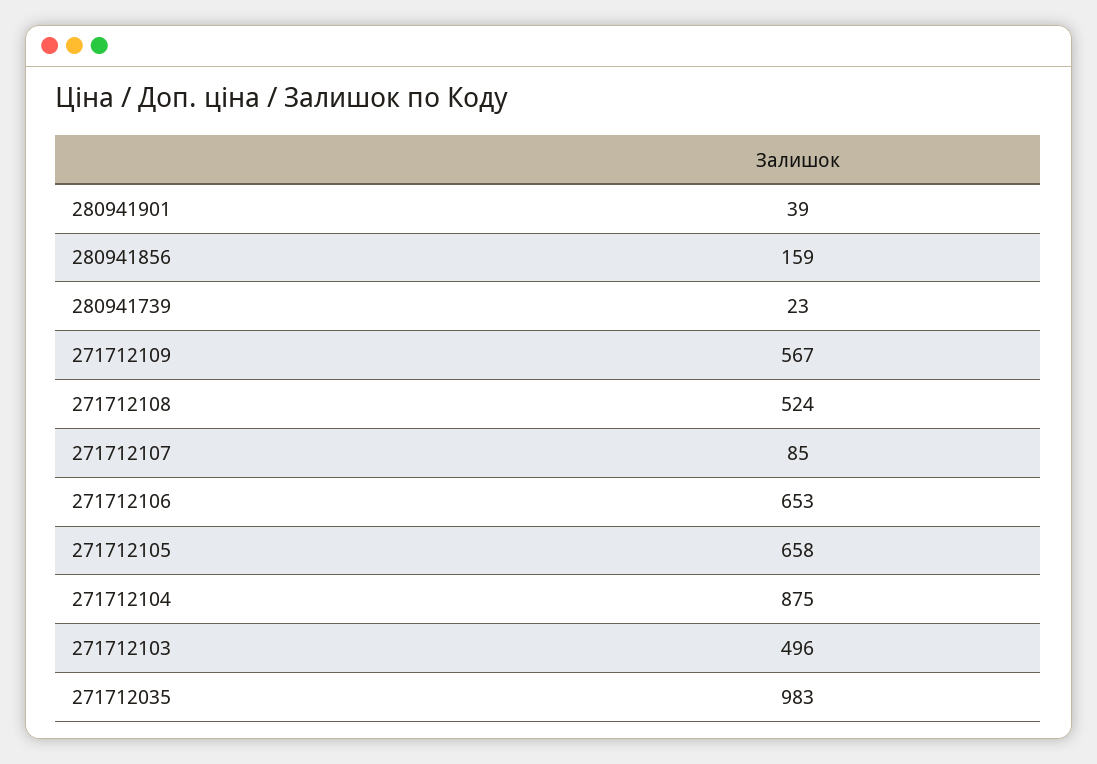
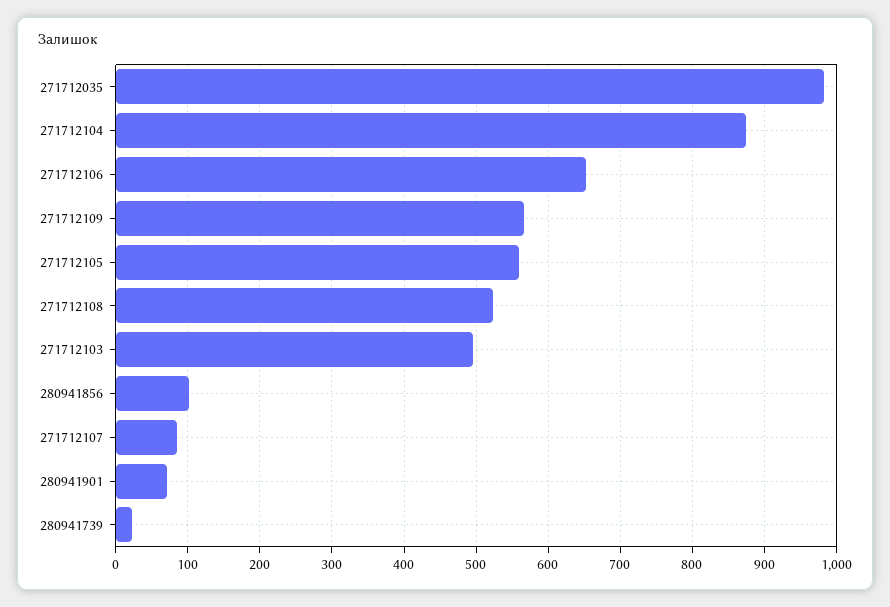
280941901: 39 -> 70
280941856: 159 -> 100
271712105: 658 -> 560

